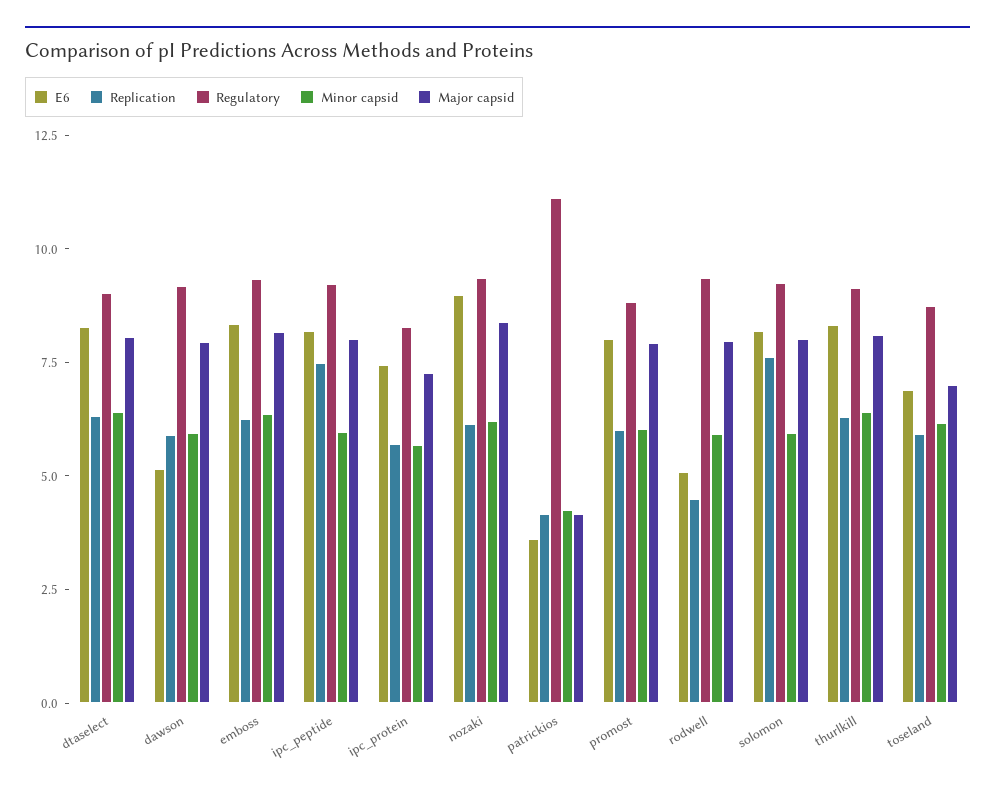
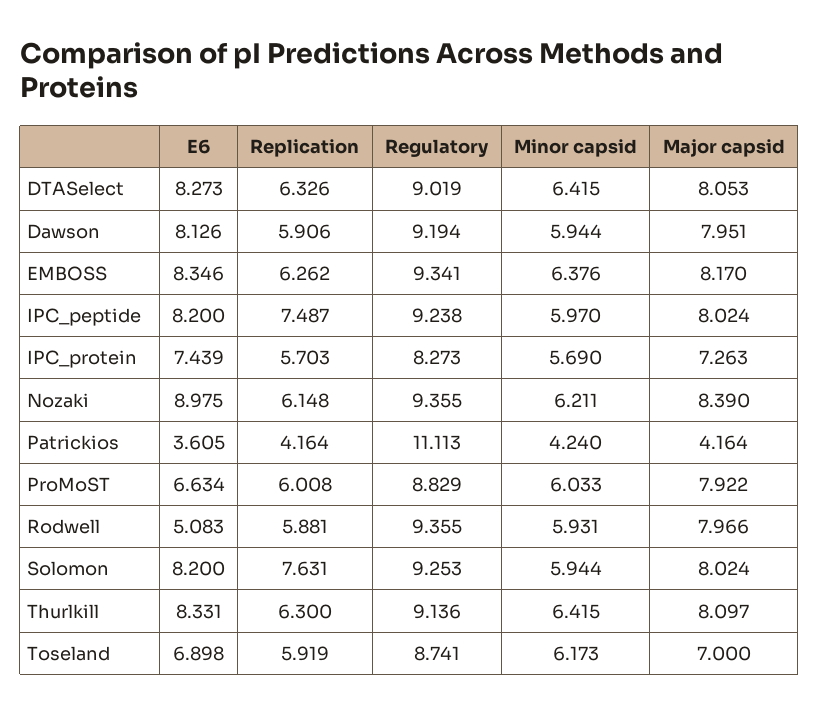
E6, dawson: 5 -> 8.126
E6, promost: 8 -> 6.634
Replication, rodwell: 4.5 -> 5.881

